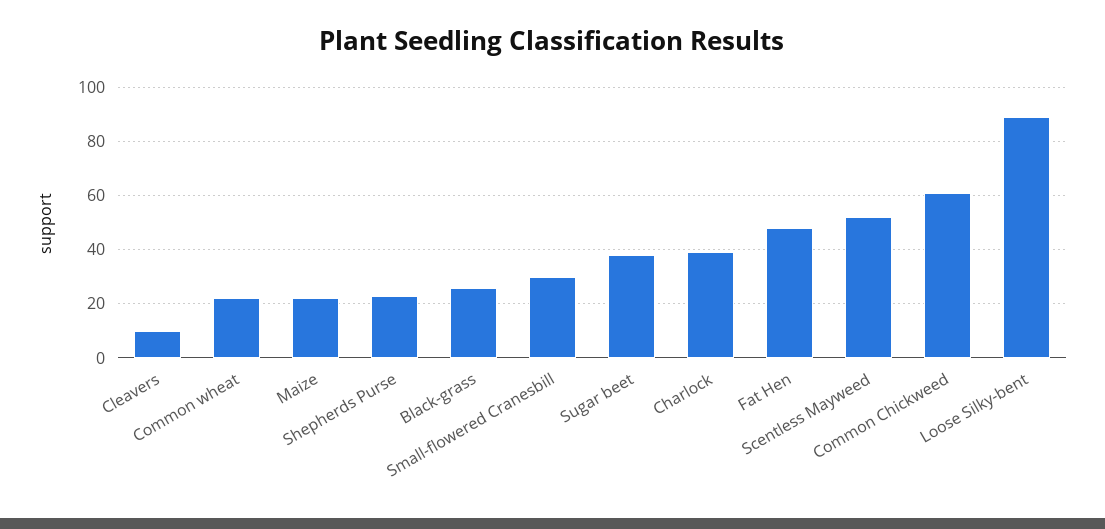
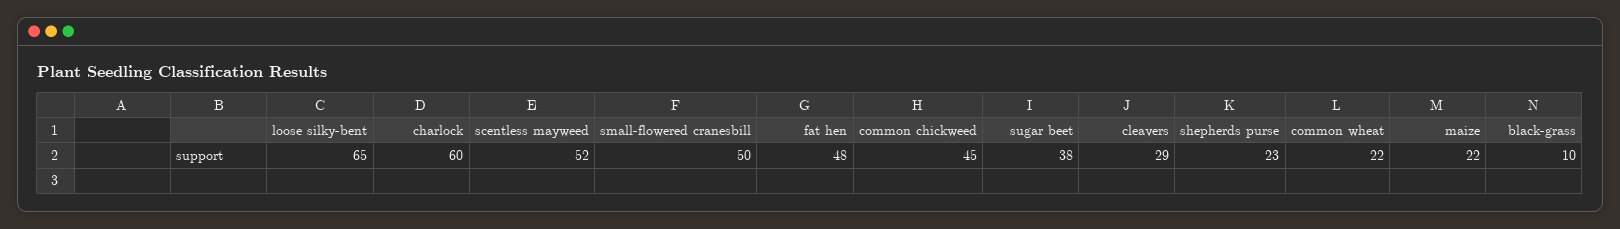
Cleavers: 10 -> 29
Black-grass: 25 -> 10
Small-flowered Cranesbill: 30 -> 50
Charlock: 40 -> 60
Common Chickweed: 60 -> 45
Loose Silky-bent: 90 -> 65

